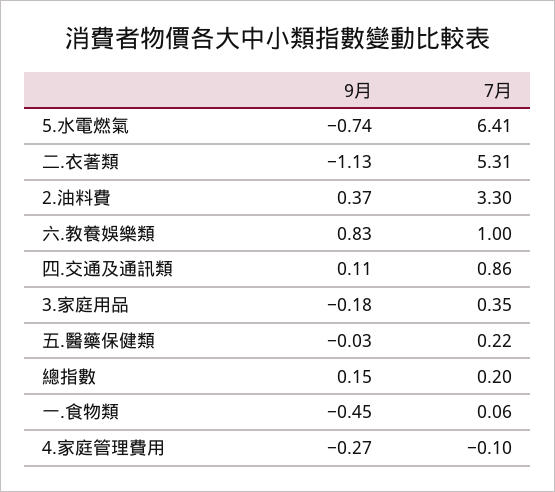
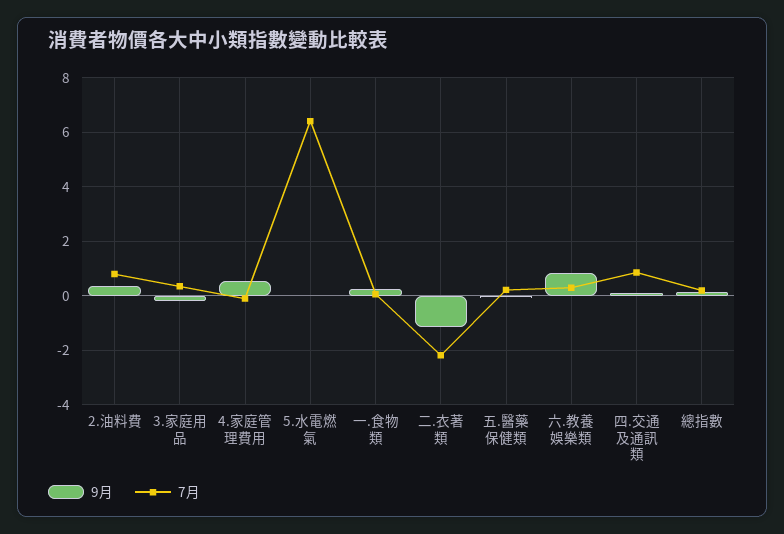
9月, 5.水電燃氣: -0.74 -> 0
7月, 二.衣著類: 5.31 -> -2.25
7月, 2.油料費: 3.3 -> 0.75
7月, 六.教養娛樂類: 1 -> 0.25
9月, 一.食物類: -0.45 -> 0.25
9月, 4.家庭管理費用: -0.27 -> 0.5

